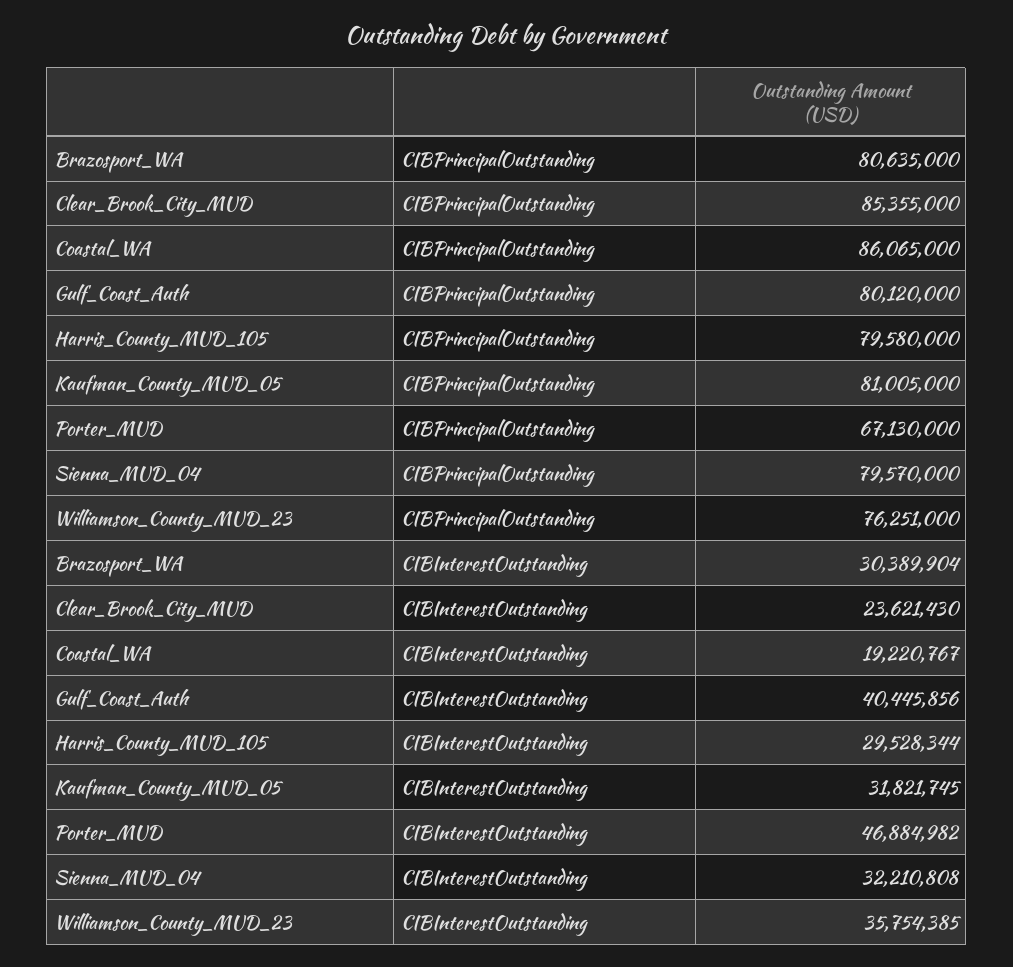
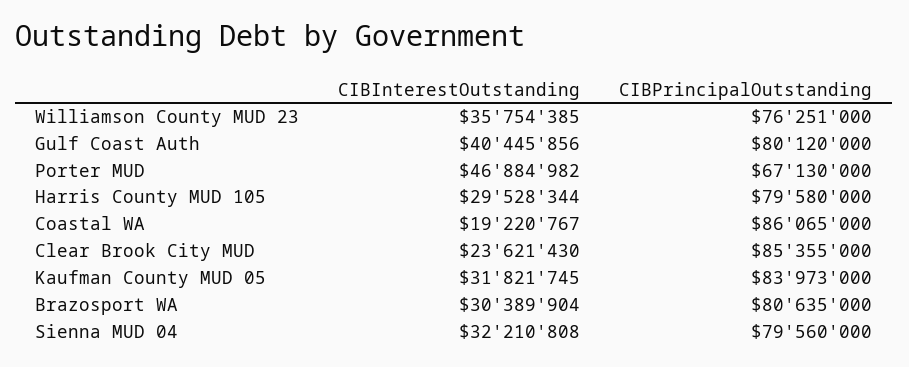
Kaufman_County_MUD_05, CIBPrincipalOutstanding: 81005000 -> 83973000
Sienna_MUD_04, CIBPrincipalOutstanding: 79570000 -> 79560000

